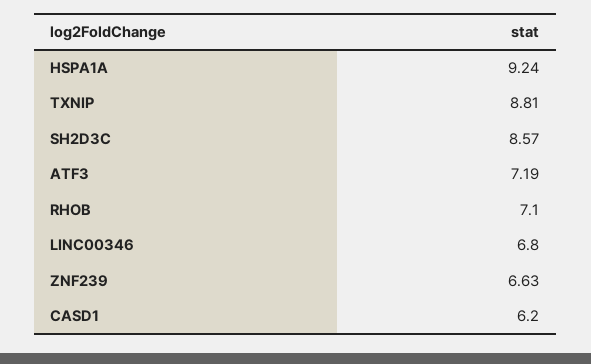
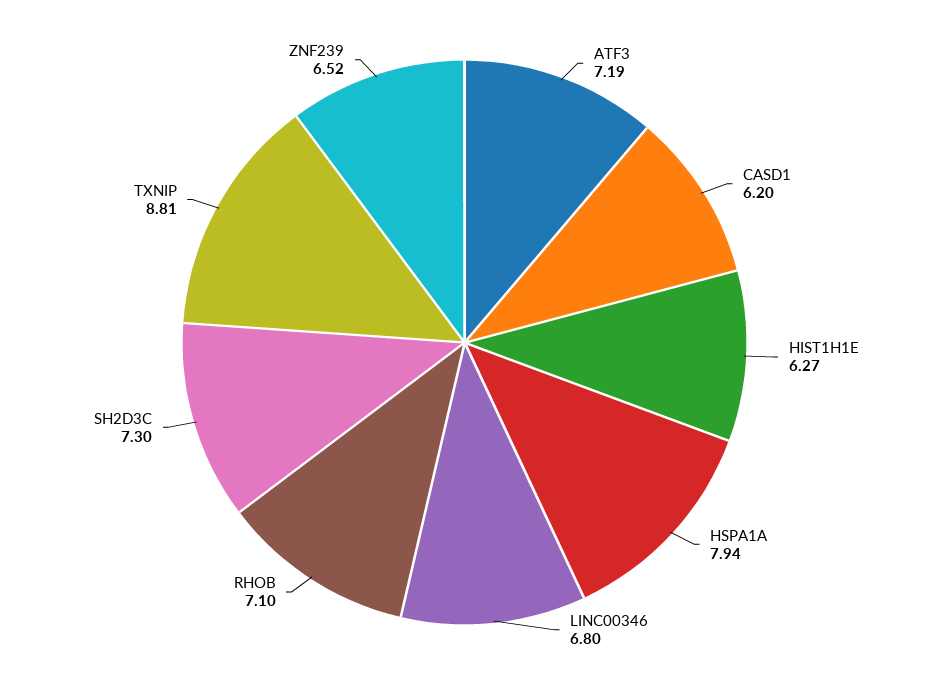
HSPA1A: 9.24 -> 7.94
SH2D3C: 8.57 -> 7.3
ZNF239: 6.63 -> 6.52
HIST1H1E: none -> 6.27

